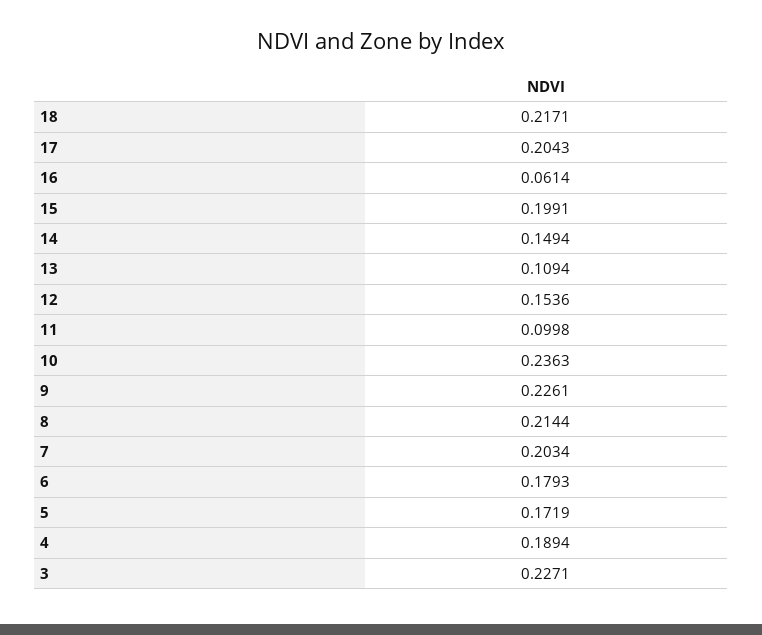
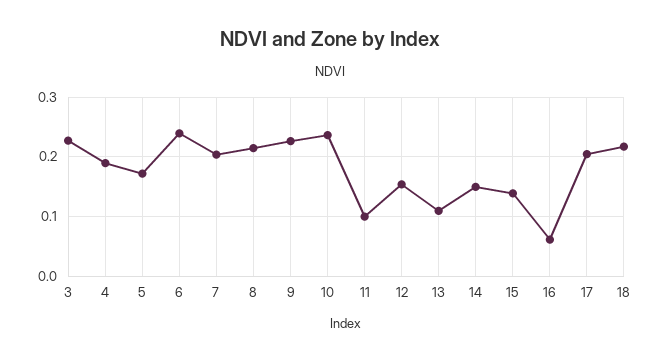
15: 0.1991 -> 0.14
6: 0.1793 -> 0.24

